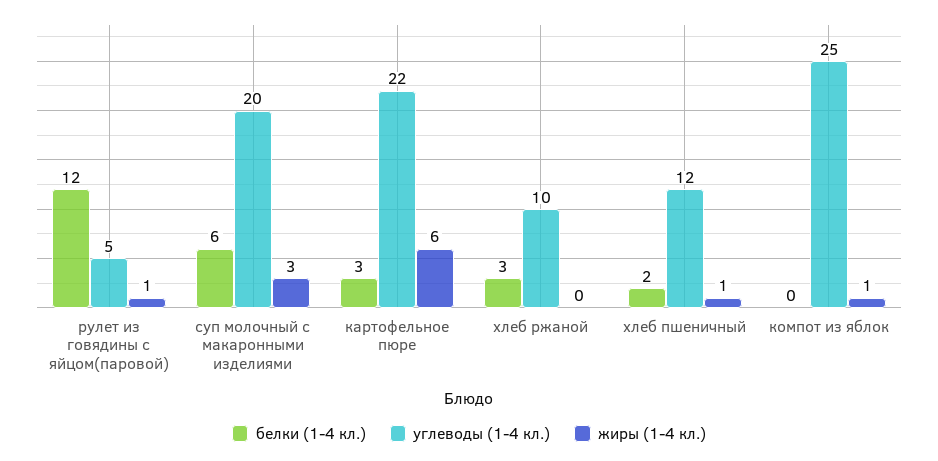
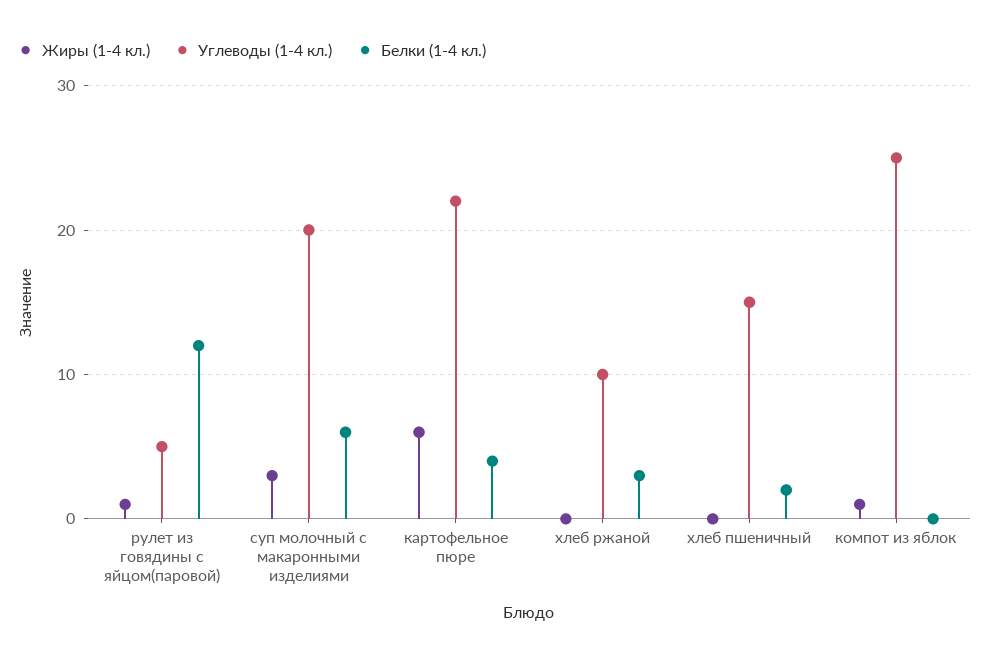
белки (1-4 кл.), картофельное пюре: 3 -> 4
углеводы (1-4 кл.), хлеб пшеничный: 12 -> 15
жиры (1-4 кл.), хлеб пшеничный: 1 -> 0

